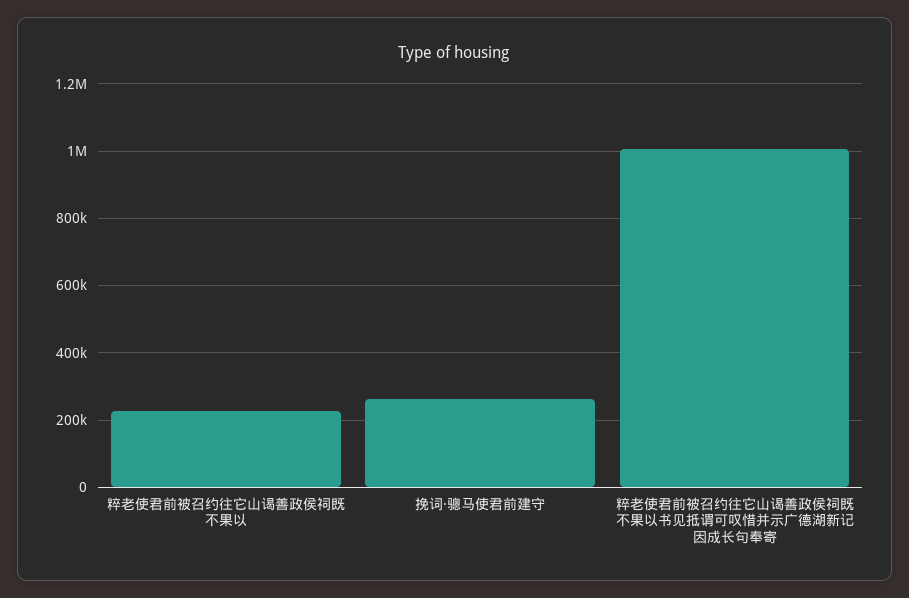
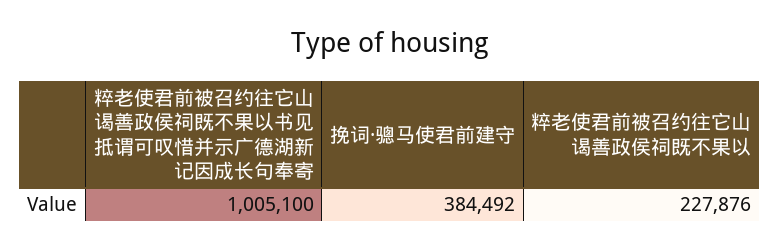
挽词·骢马使君前建守: 260000 -> 384492

